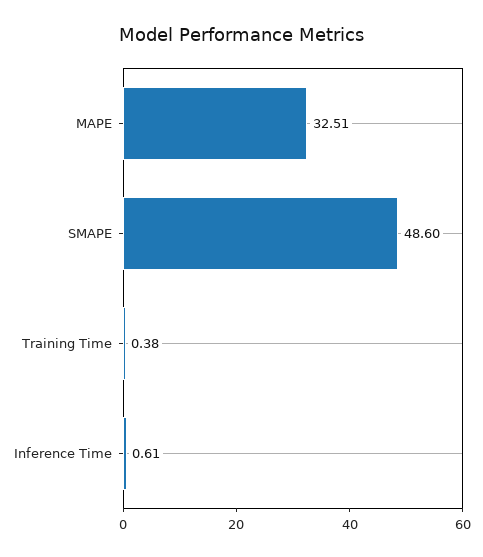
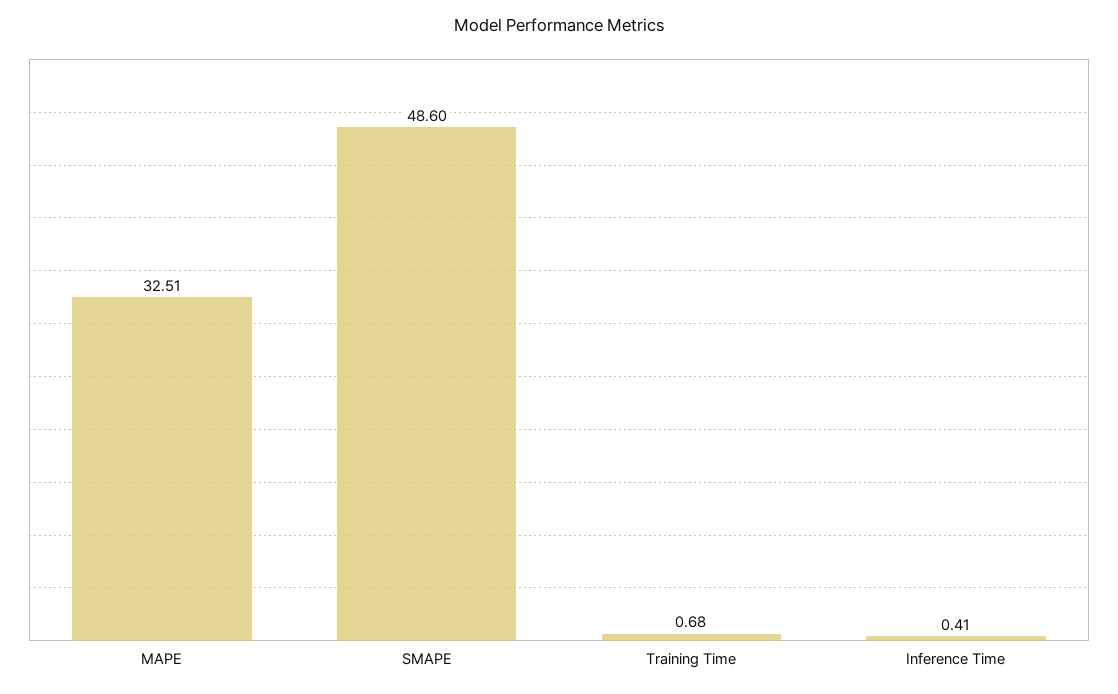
Training Time: 0.38 -> 0.68
Inference Time: 0.61 -> 0.41

